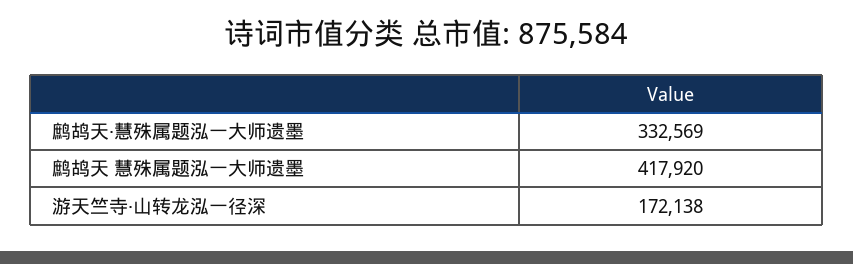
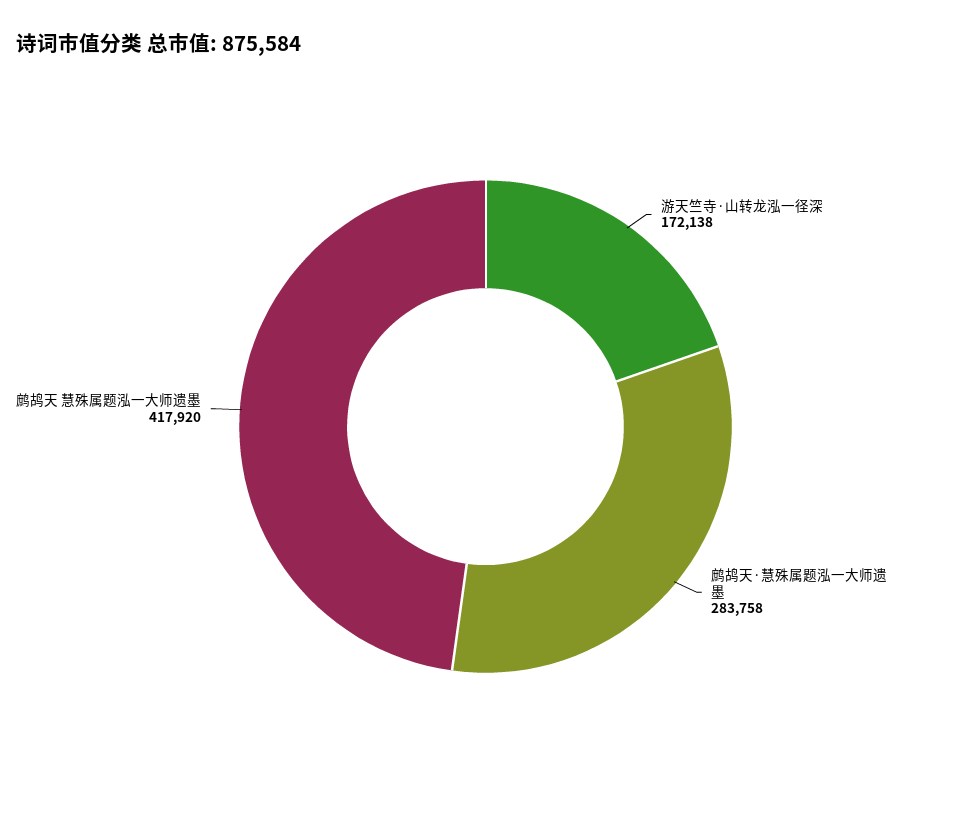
鹧鸪天·慧殊属题泓一大师遗墨: 332569 -> 283758

